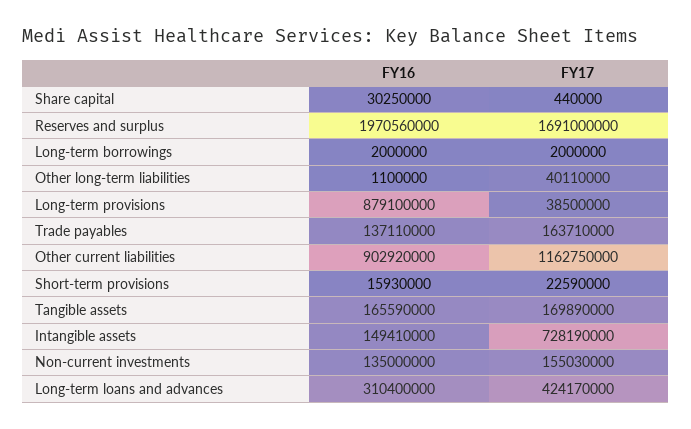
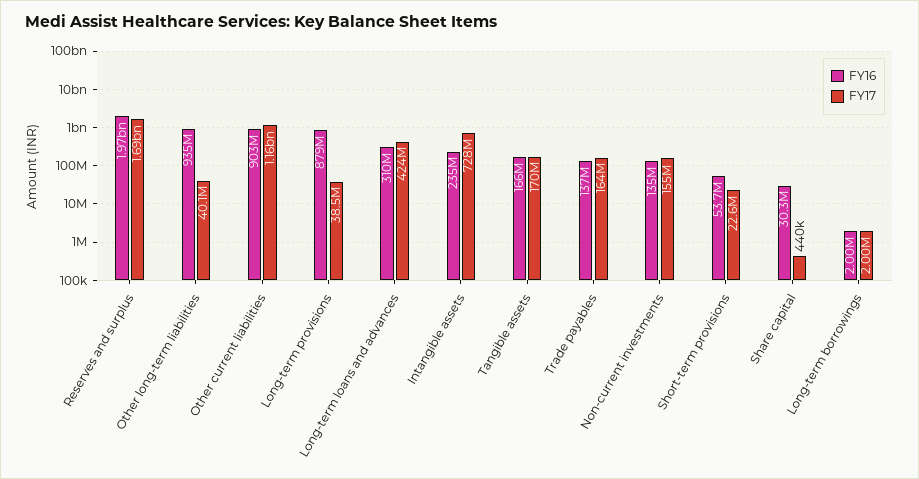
FY16, Other long-term liabilities: 1100000 -> 935000000
FY16, Short-term provisions: 15930000 -> 53700000
FY16, Intangible assets: 149410000 -> 235000000

